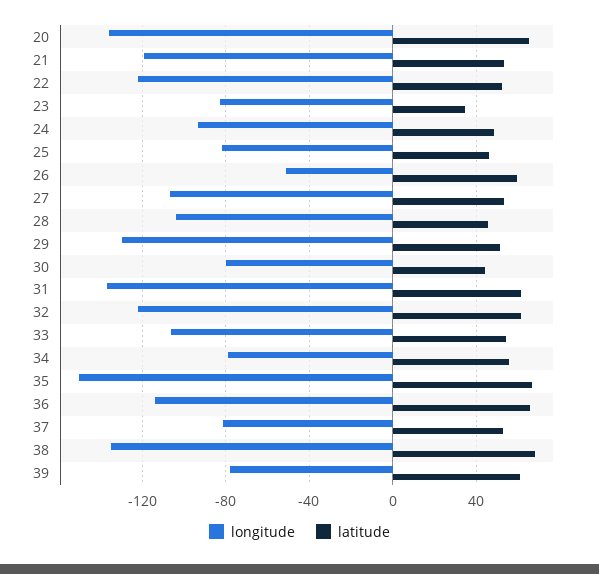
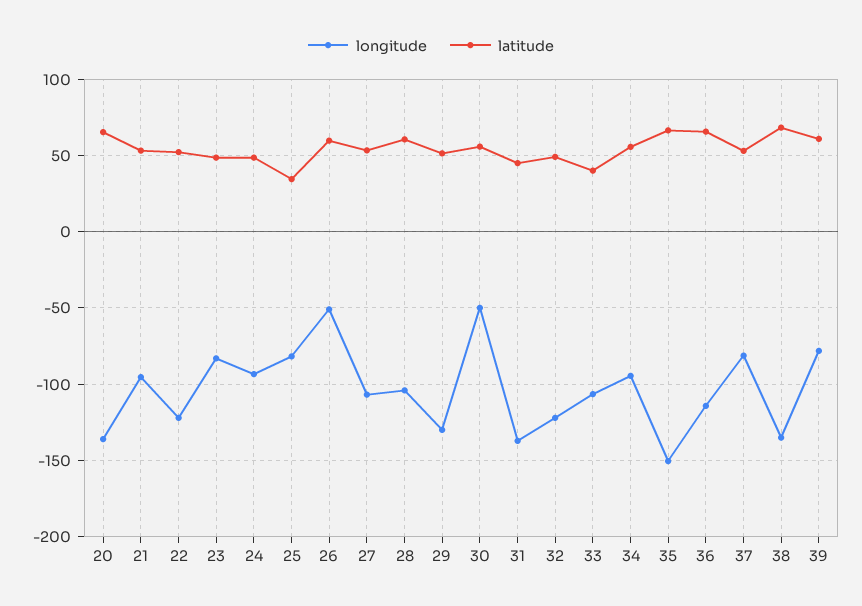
longitude, 21: -120 -> -95
latitude, 23: 35 -> 50
latitude, 25: 45 -> 35
latitude, 28: 45 -> 60
longitude, 30: -80 -> -50
latitude, 30: 45 -> 55
latitude, 31: 60 -> 45
latitude, 32: 60 -> 50
latitude, 33: 55 -> 40
longitude, 34: -80 -> -95

